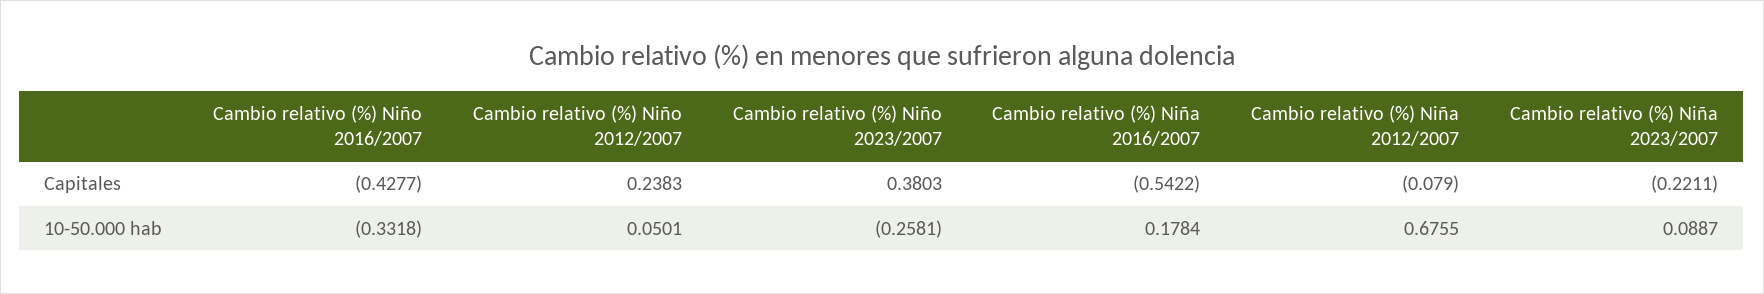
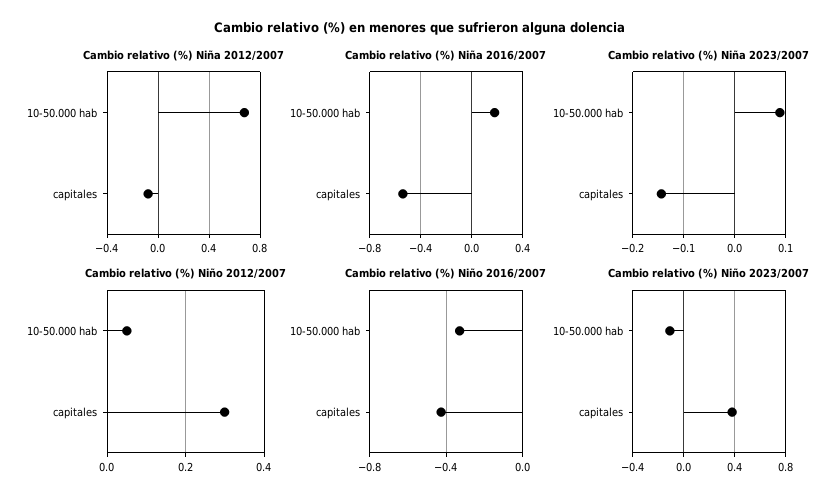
Cambio relativo (%) Niño 2012/2007, Capitales: 0.2383 -> 0.3
Cambio relativo (%) Niña 2023/2007, Capitales: -0.2211 -> -0.14
Cambio relativo (%) Niño 2023/2007, 10-50.000 hab: -0.2581 -> -0.1

